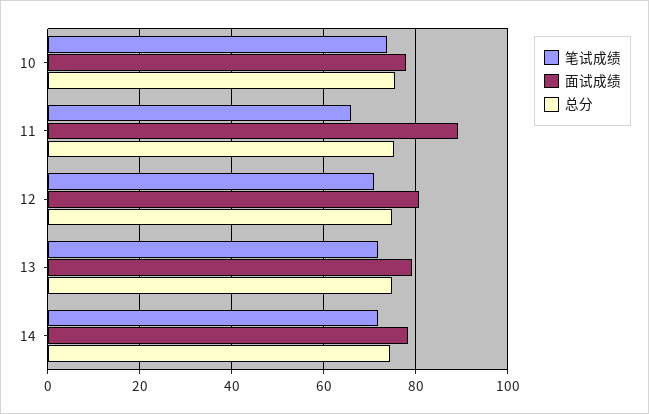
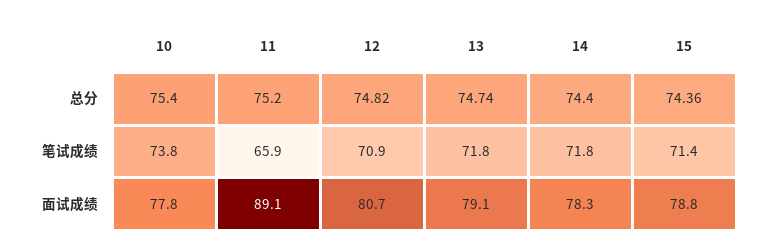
总分, 15: none -> 74.36
笔试成绩, 15: none -> 71.4
面试成绩, 15: none -> 78.8

